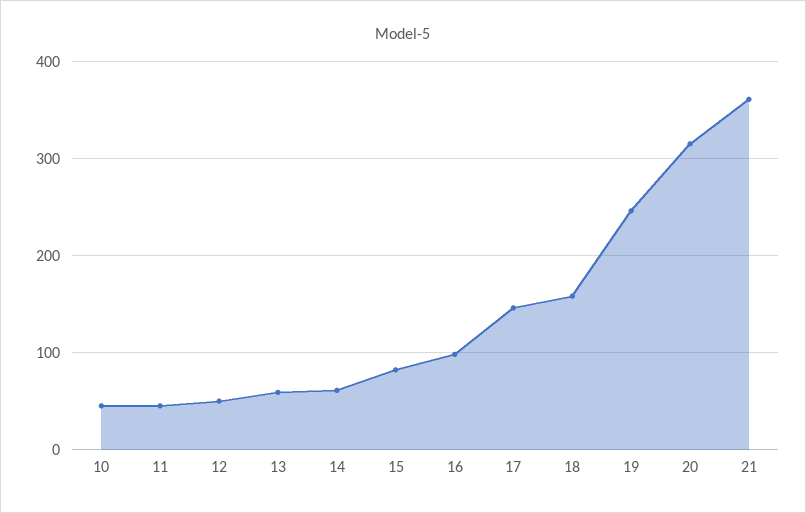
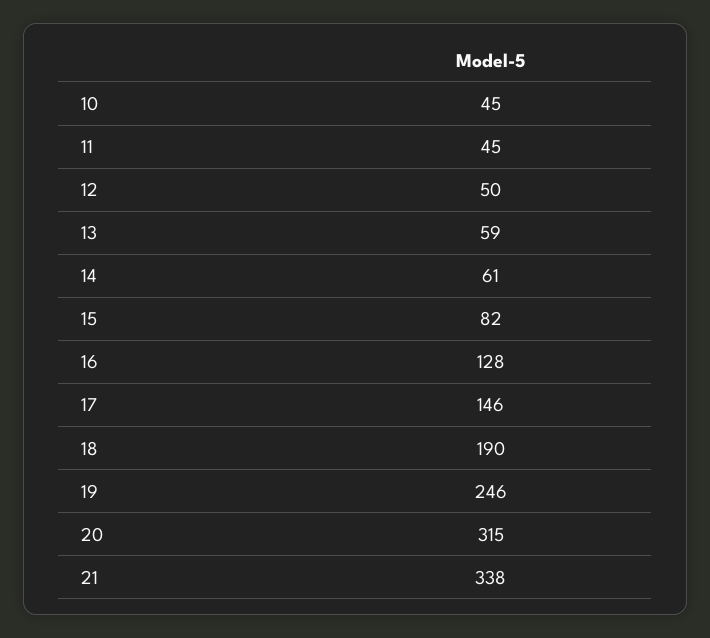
16: 100 -> 128
18: 160 -> 190
21: 360 -> 338

